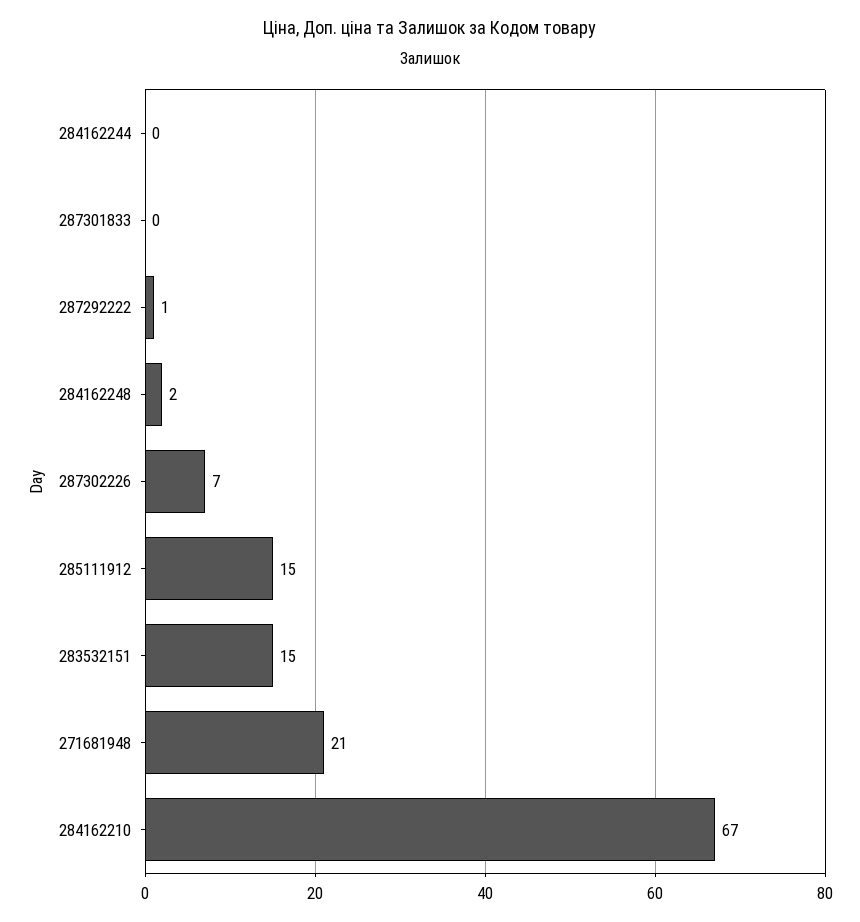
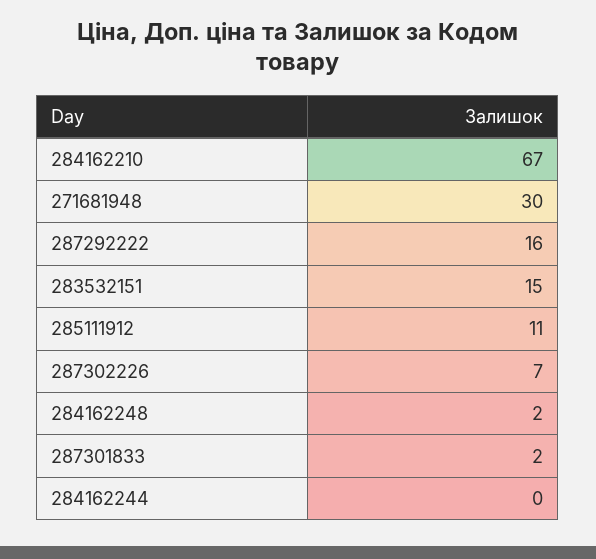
287301833: 0 -> 2
287292222: 1 -> 16
285111912: 15 -> 11
271681948: 21 -> 30

